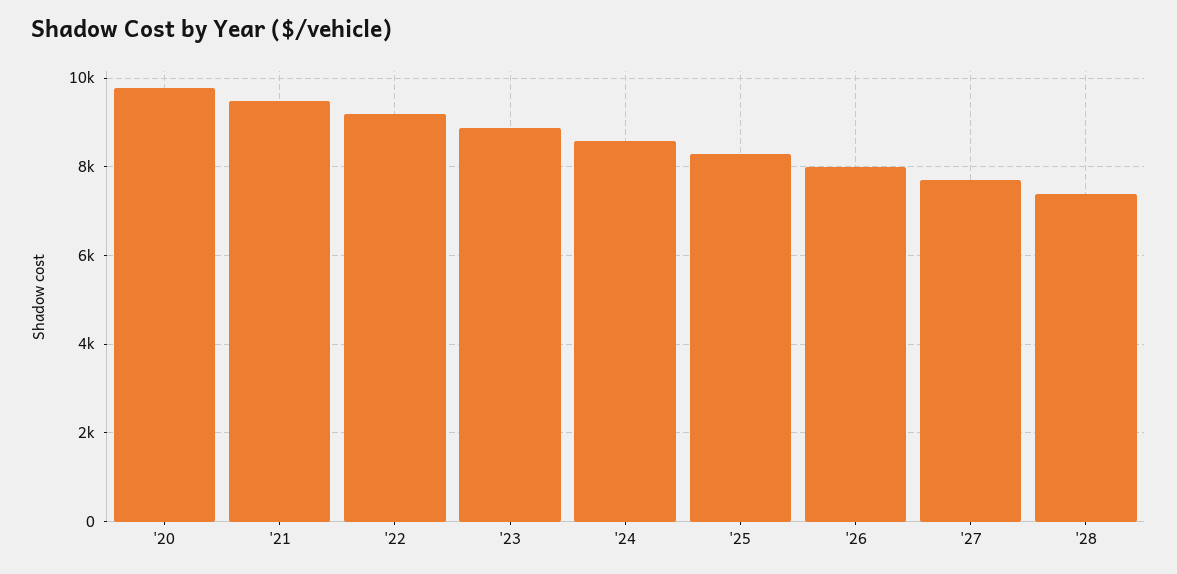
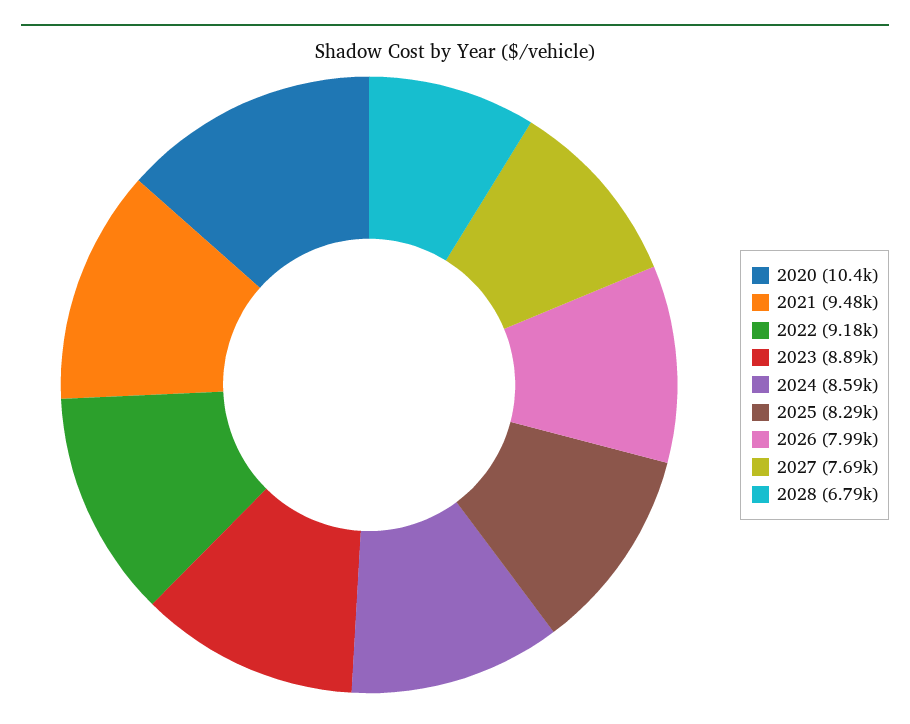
'20: 9800 -> 10400
'28: 7400 -> 6790

